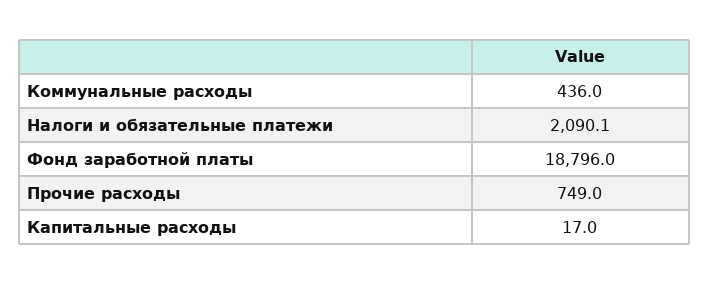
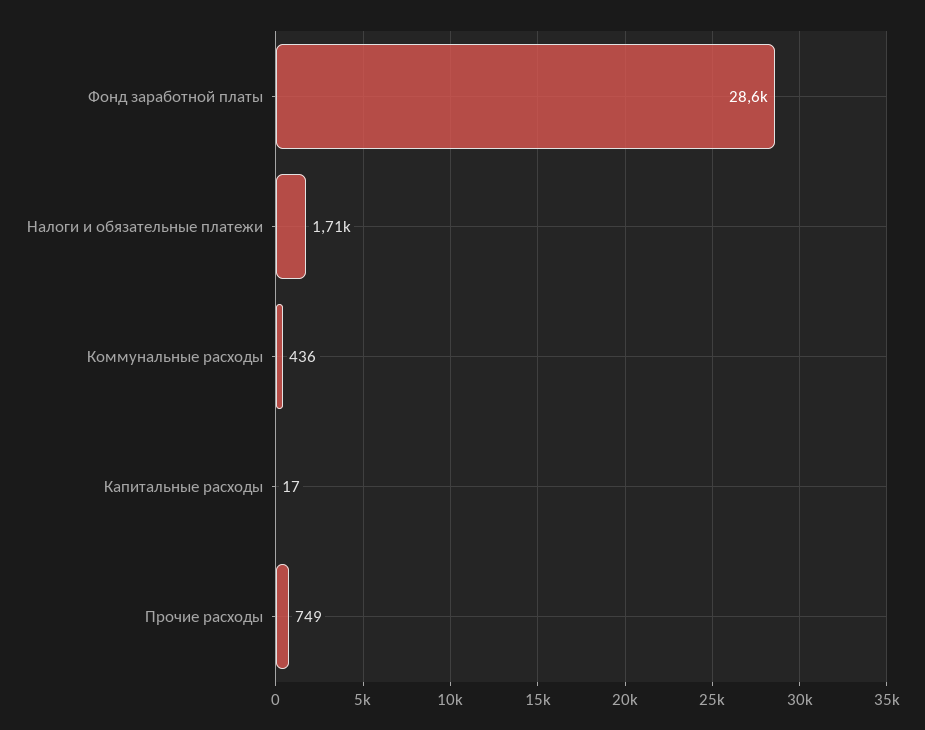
Налоги и обязательные платежи: 2090.1 -> 1710
Фонд заработной платы: 18796 -> 28600

